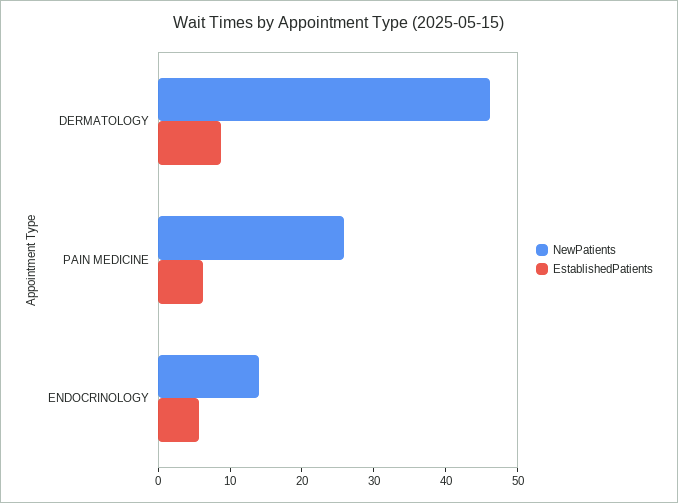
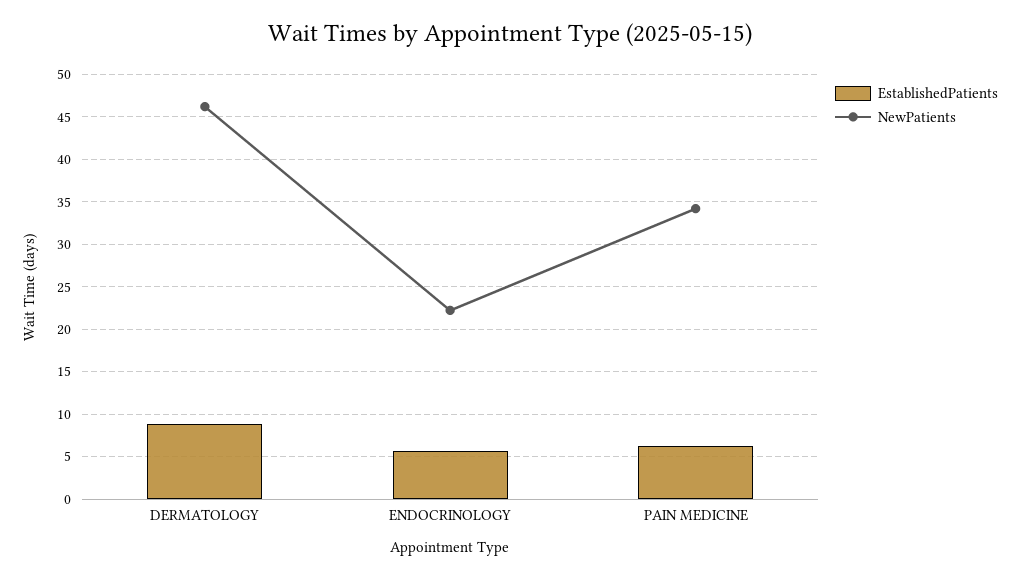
NewPatients, PAIN MEDICINE: 26 -> 34
NewPatients, ENDOCRINOLOGY: 14 -> 22

